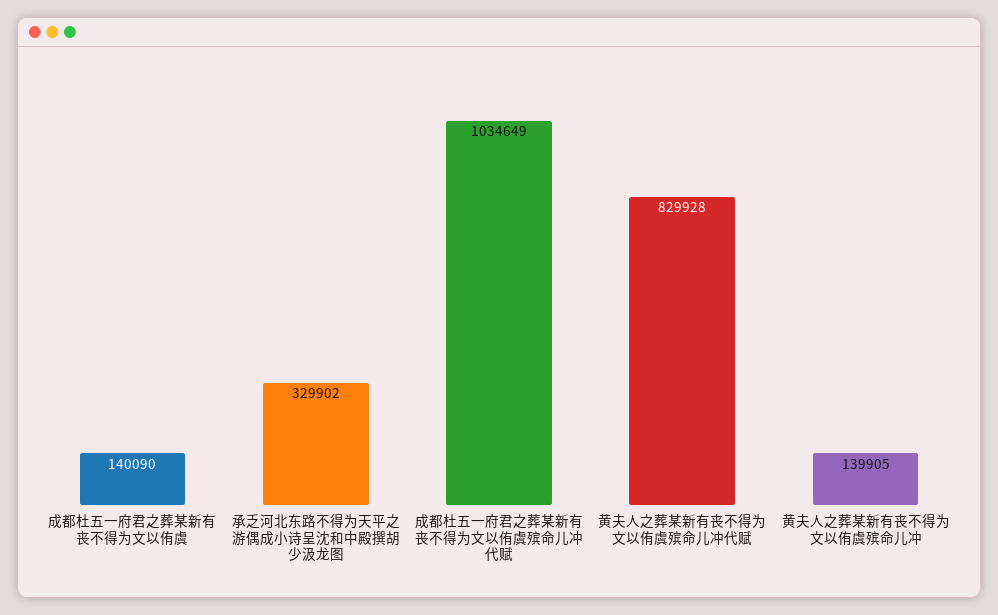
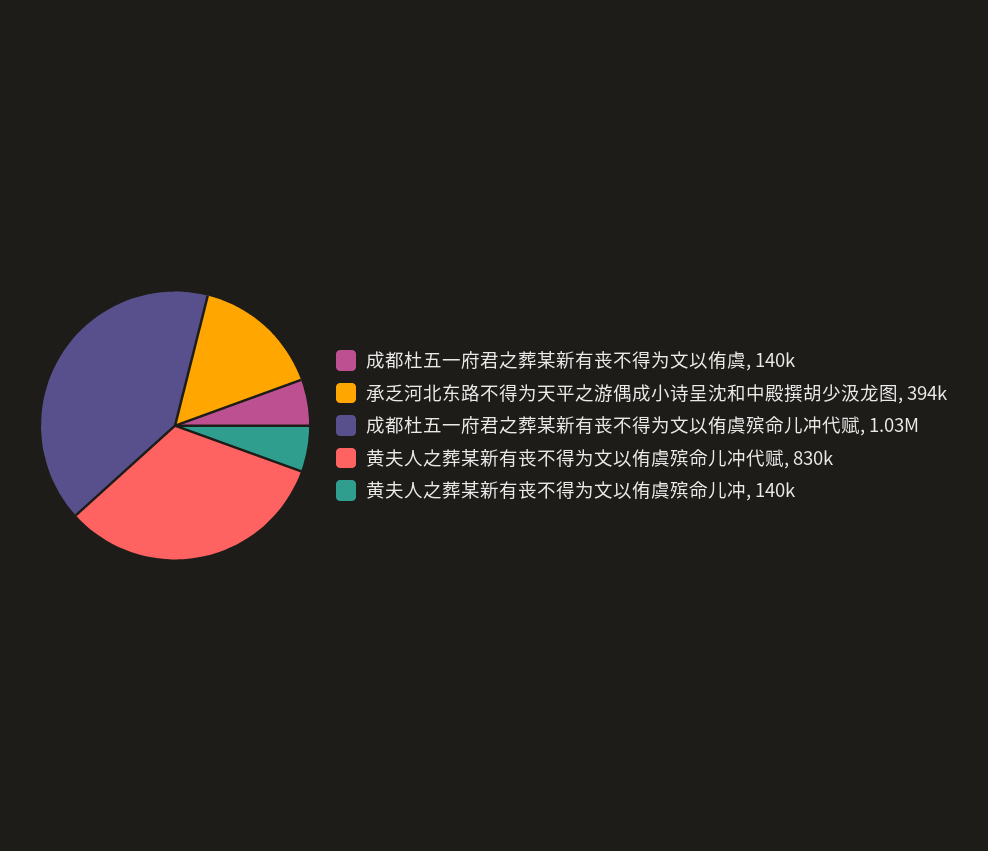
承乏河北东路不得为天平之游偶成小诗呈沈和中殿撰胡少汲龙图: 329902 -> 394000

